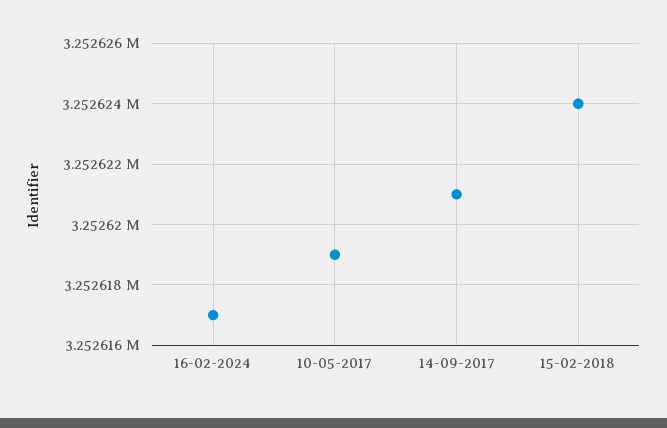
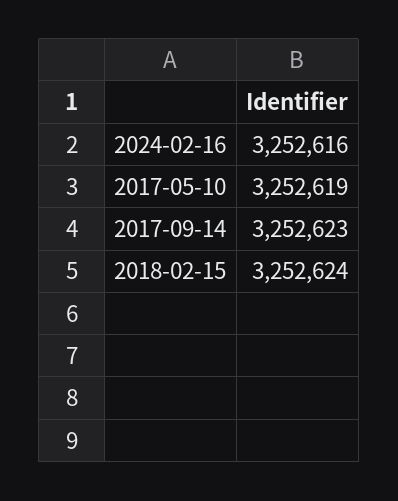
16-02-2024: 3252617 -> 3252616
14-09-2017: 3252621 -> 3252623

